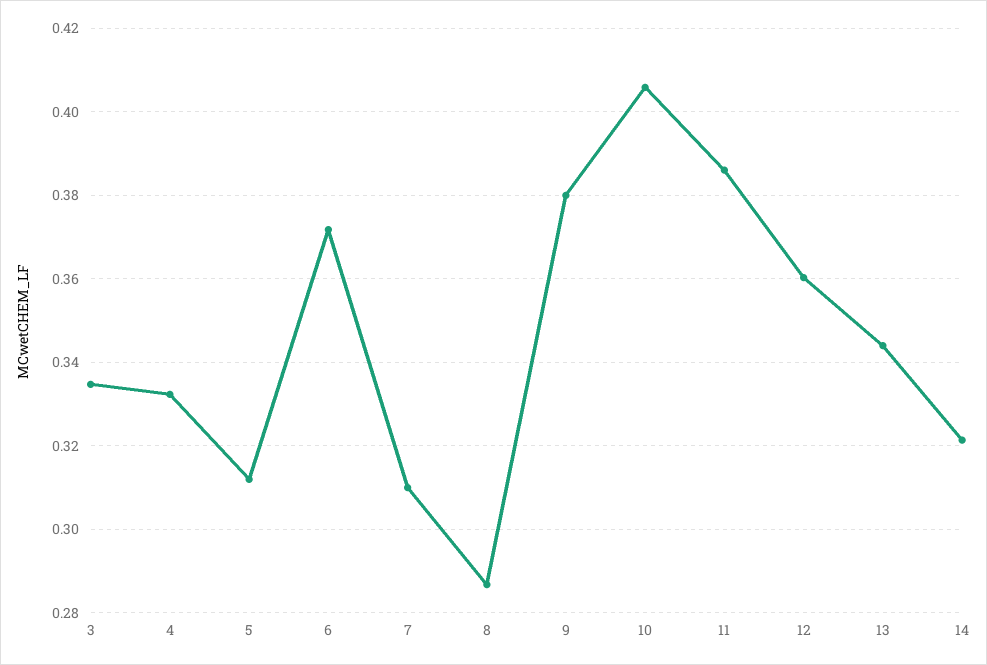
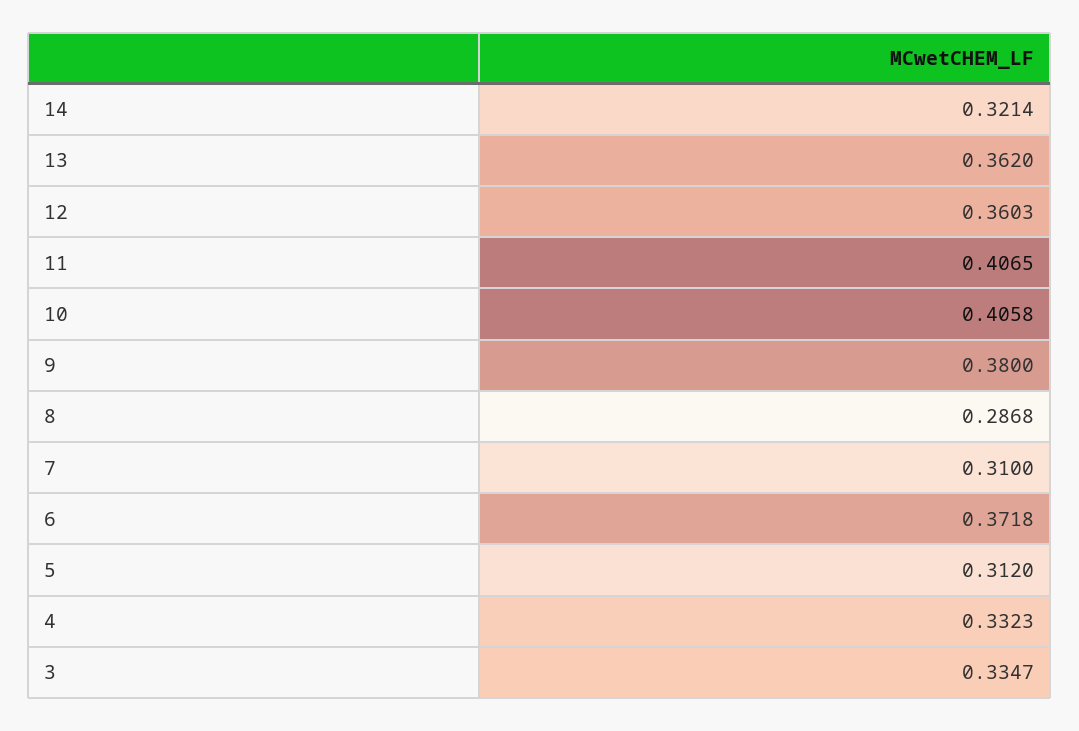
11: 0.386 -> 0.4065
13: 0.344 -> 0.362

